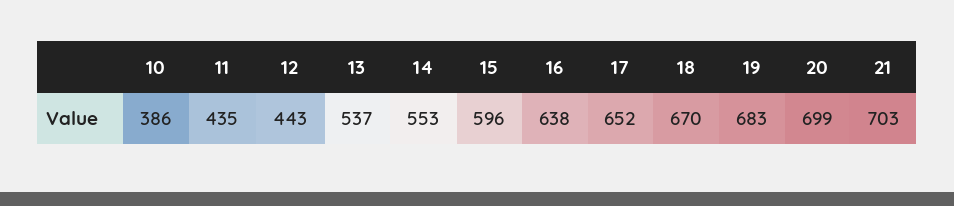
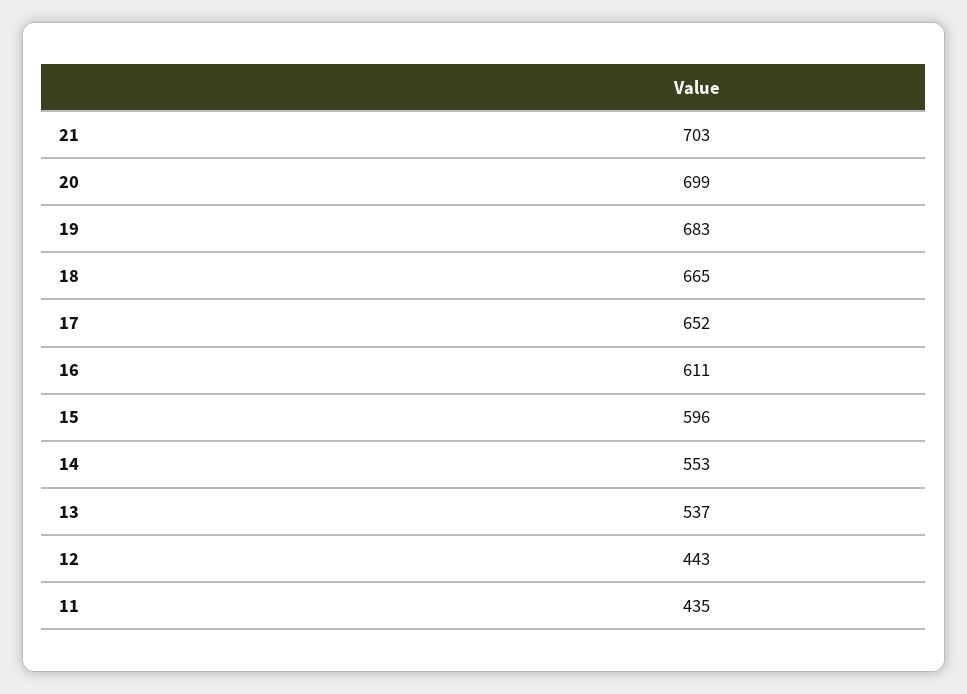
10: 386 -> none
16: 638 -> 611
18: 670 -> 665

